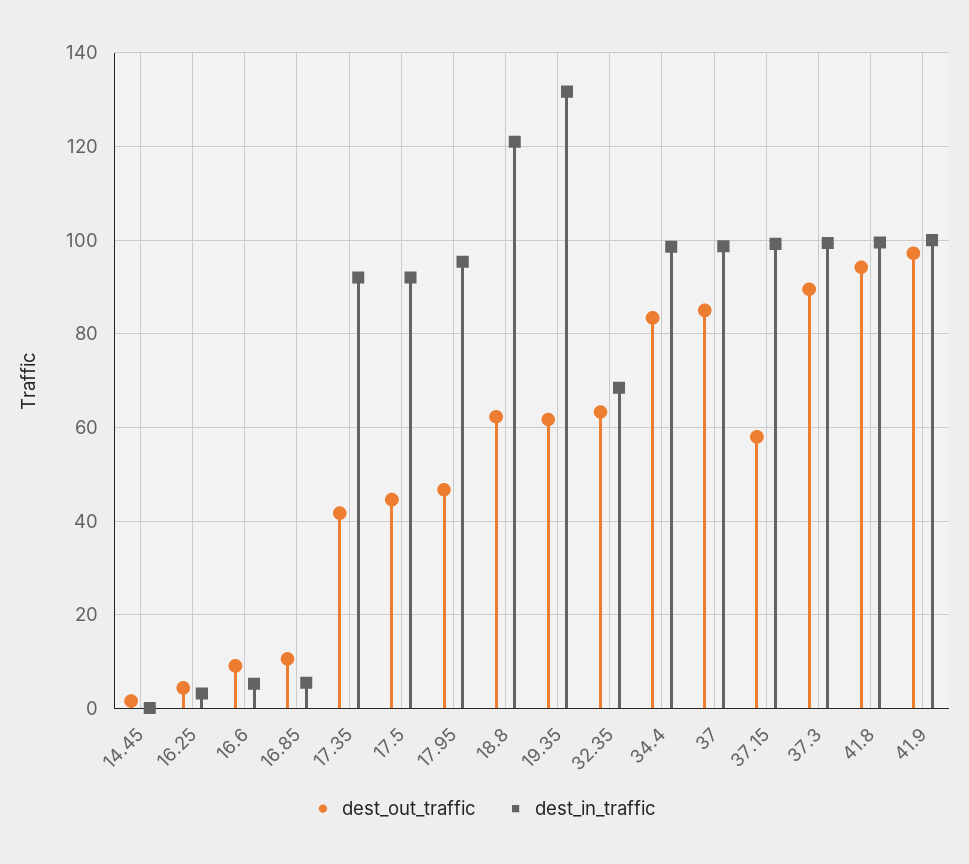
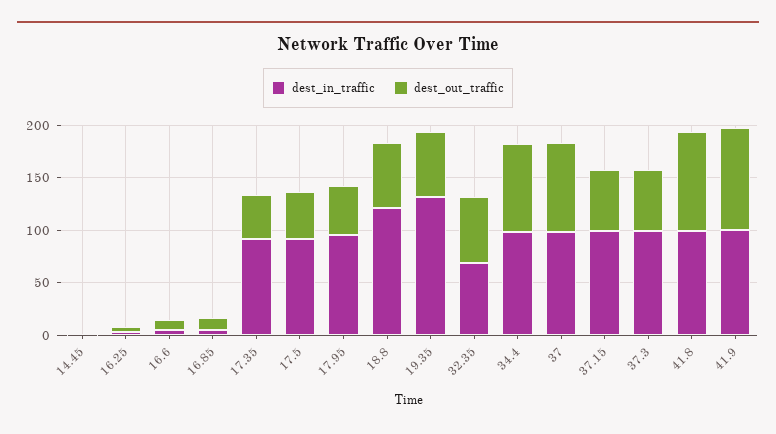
dest_out_traffic, 37.3: 90 -> 60

